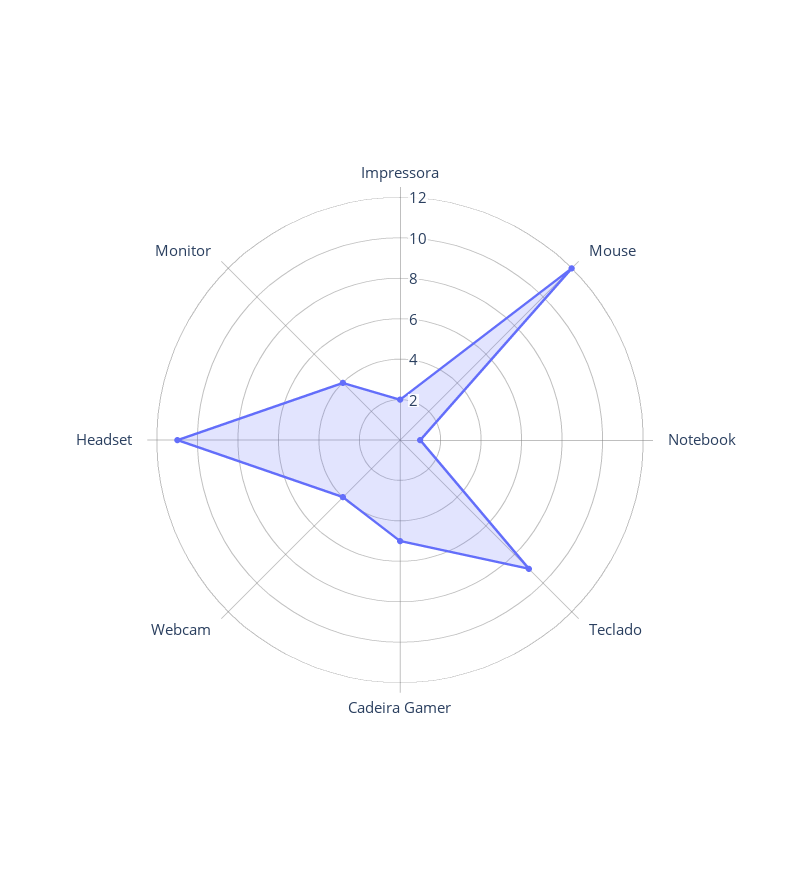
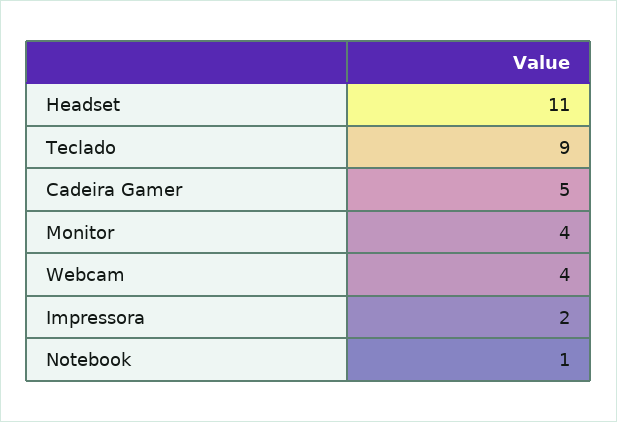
Mouse: 12 -> none

